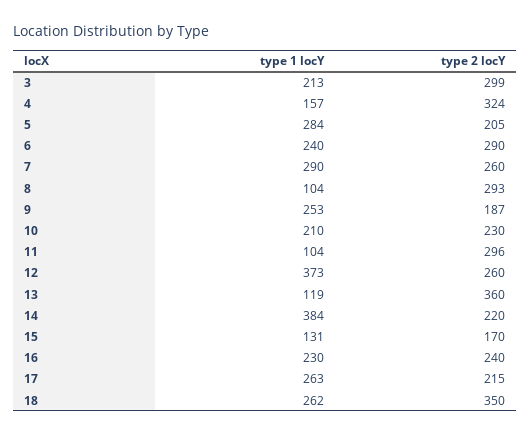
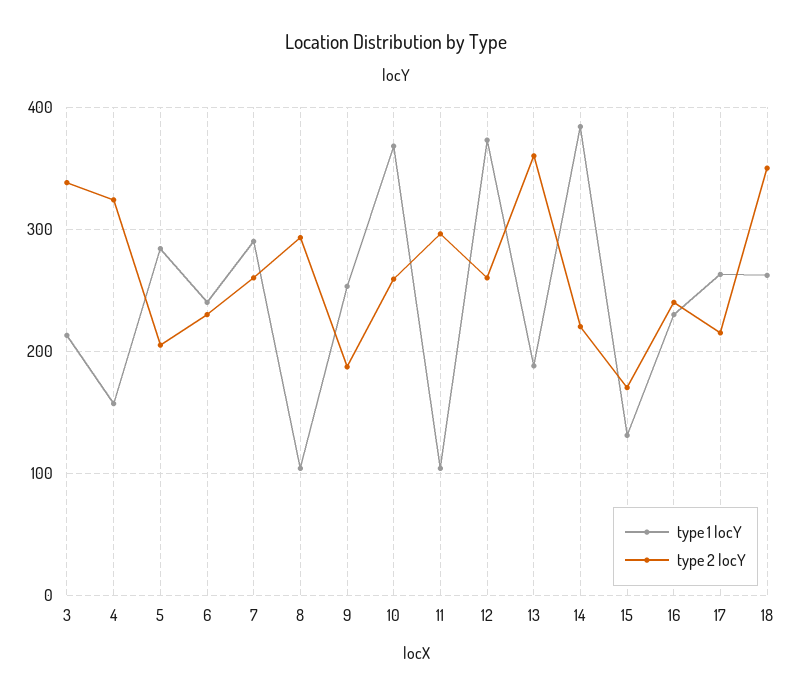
type 2 locY, 3: 299 -> 340
type 2 locY, 6: 290 -> 230
type 1 locY, 10: 210 -> 370
type 2 locY, 10: 230 -> 260
type 1 locY, 13: 119 -> 190

